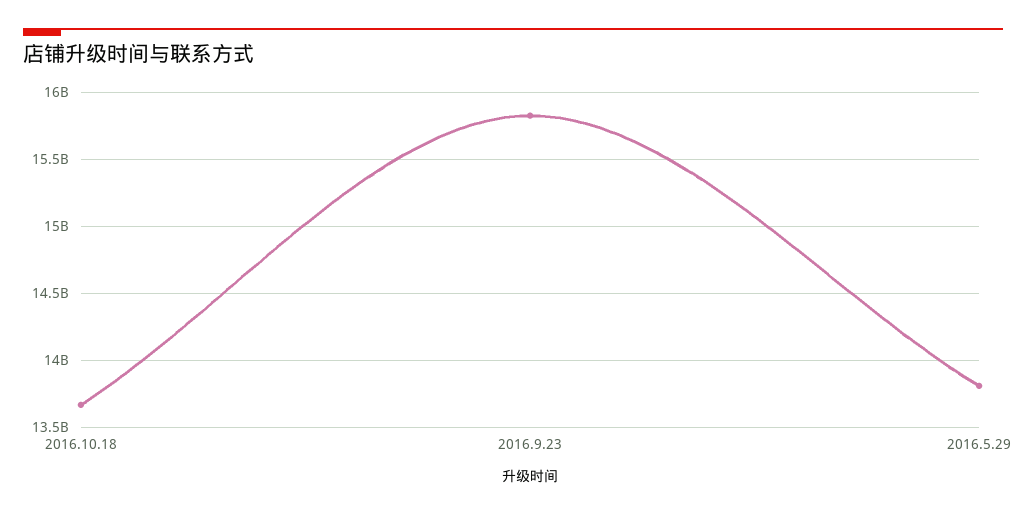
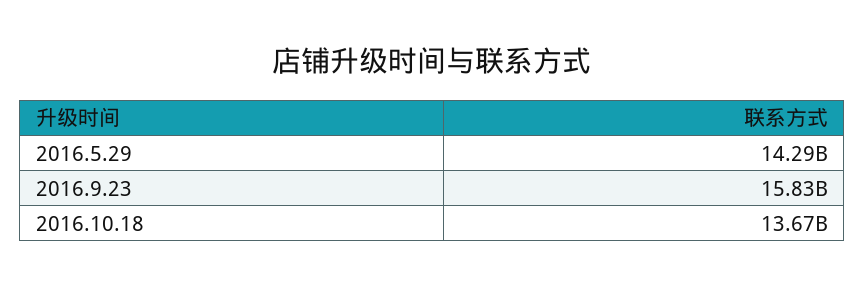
2016.5.29: 13800000000 -> 14290000000

